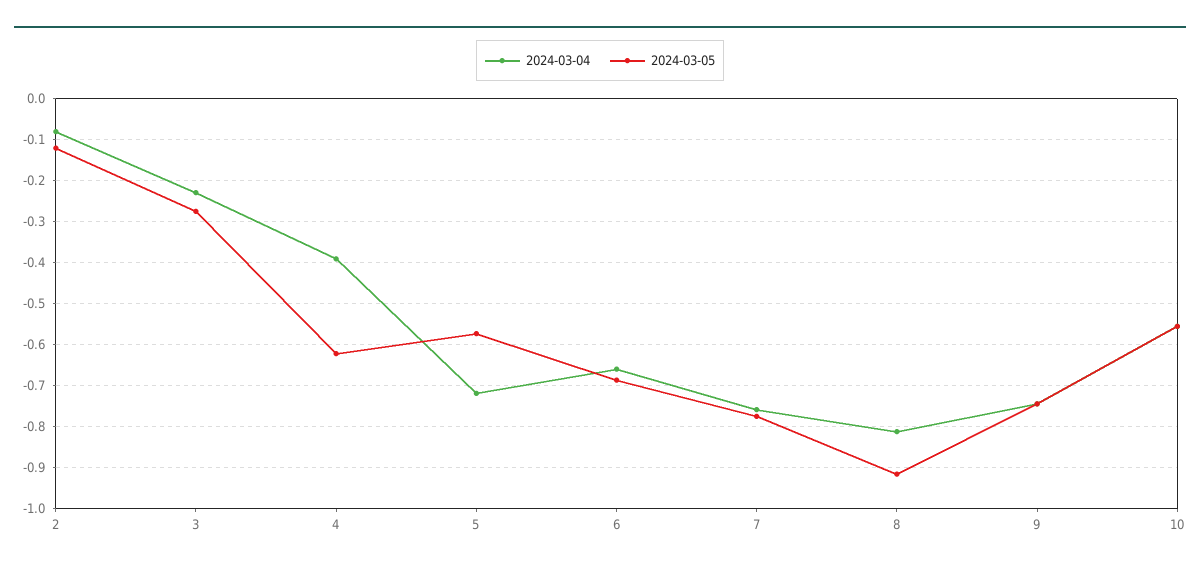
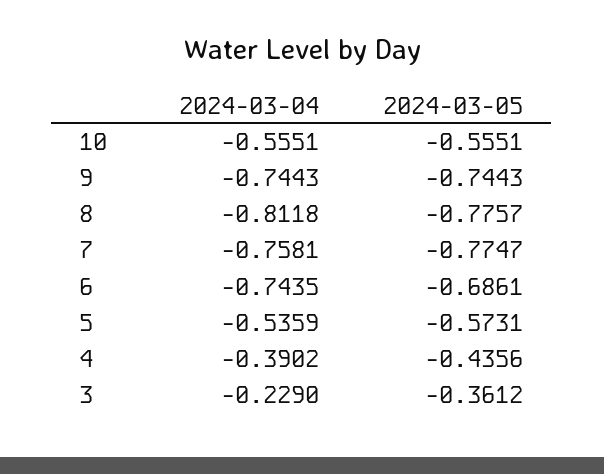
2024-03-04, 2: -0.08 -> none
2024-03-05, 2: -0.12 -> none
2024-03-05, 3: -0.28 -> -0.3612
2024-03-05, 4: -0.62 -> -0.4356
2024-03-04, 5: -0.72 -> -0.5359
2024-03-04, 6: -0.66 -> -0.7435
2024-03-05, 8: -0.92 -> -0.7757

